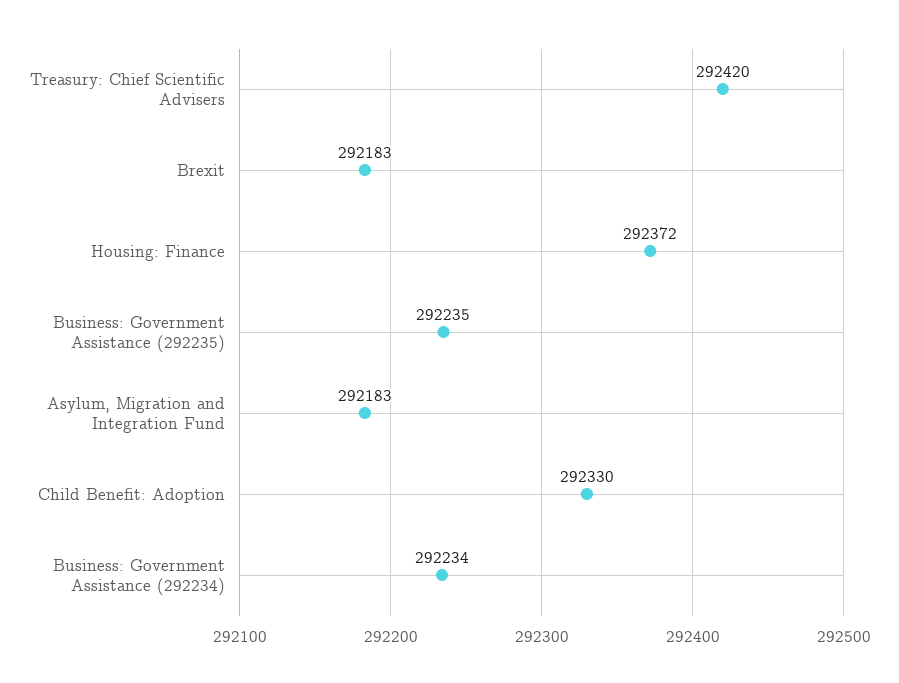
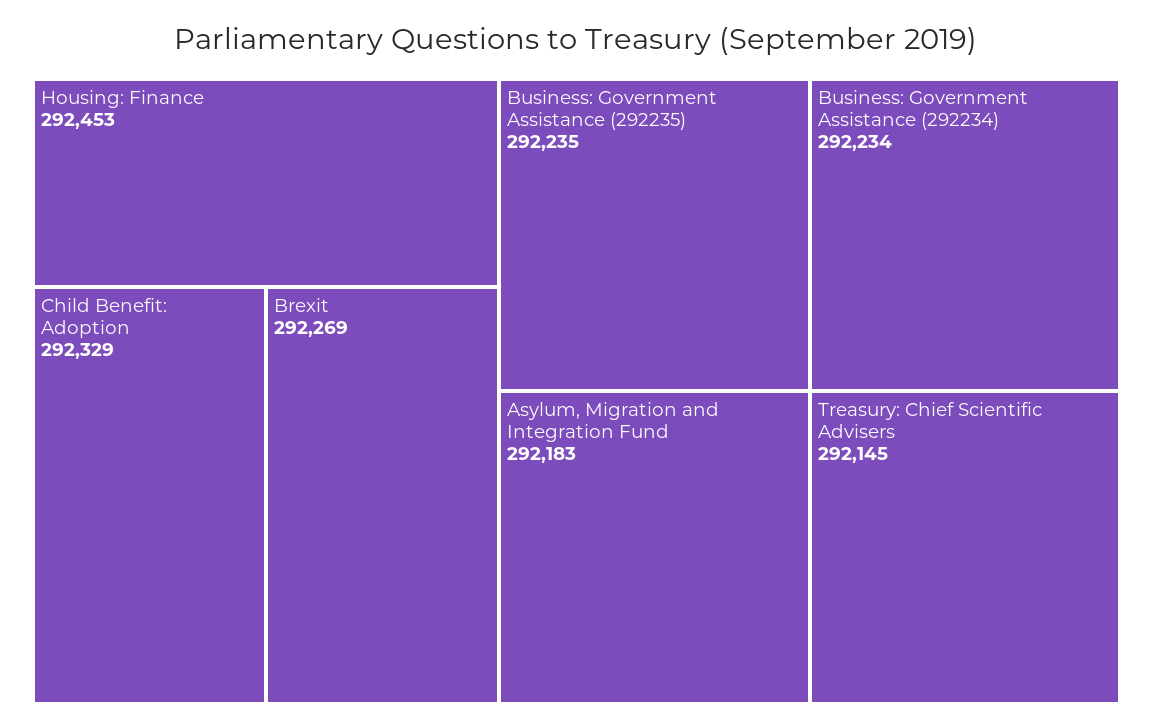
Treasury: Chief Scientific Advisers: 292420 -> 292145
Brexit: 292183 -> 292269
Housing: Finance: 292372 -> 292453
Child Benefit: Adoption: 292330 -> 292329

